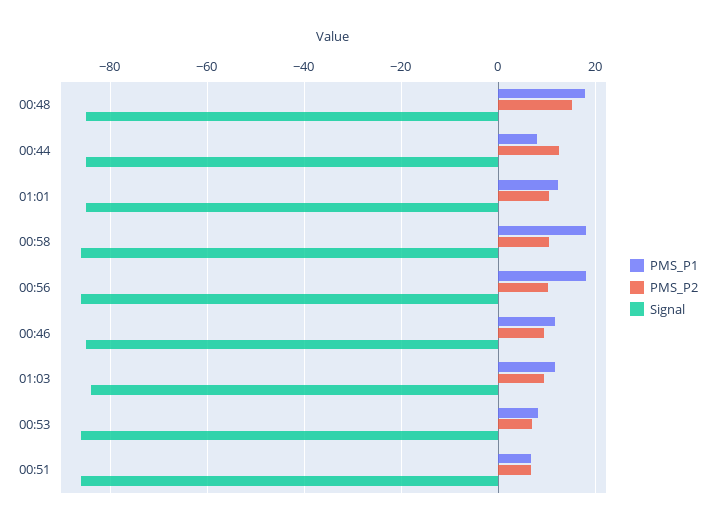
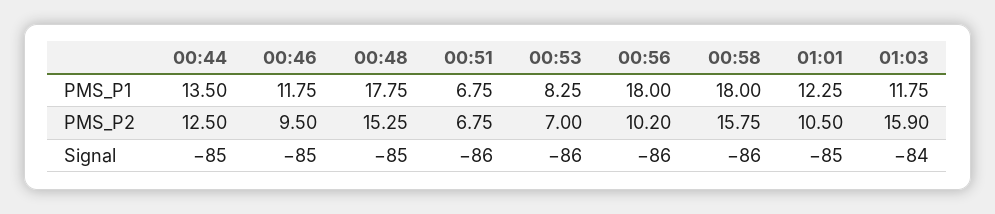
PMS_P1, 00:44: 8 -> 13.5
PMS_P2, 00:58: 10 -> 15.75
PMS_P2, 01:03: 10 -> 15.9

